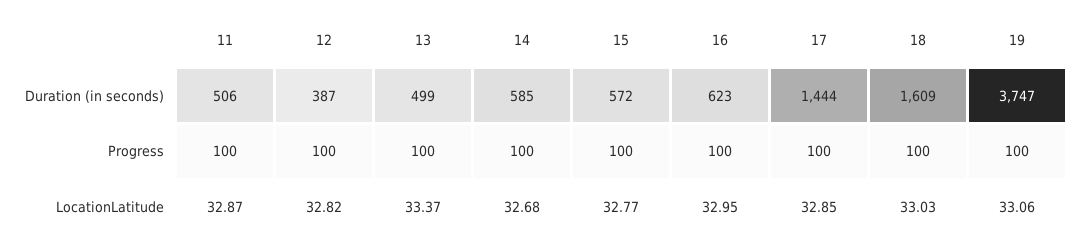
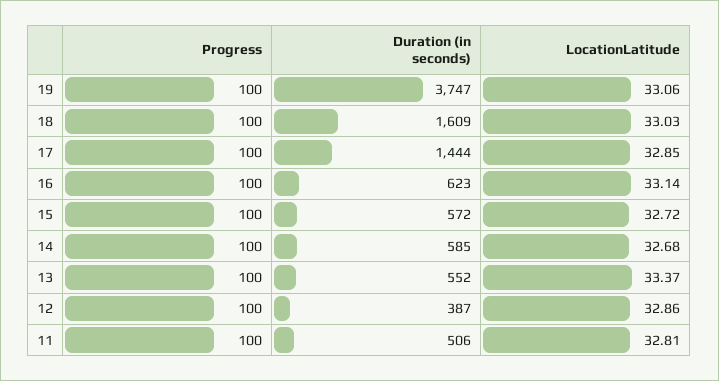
13, Duration (in seconds): 499 -> 552
11, LocationLatitude: 32.87 -> 32.81
12, LocationLatitude: 32.82 -> 32.86
15, LocationLatitude: 32.77 -> 32.72
16, LocationLatitude: 32.95 -> 33.14

